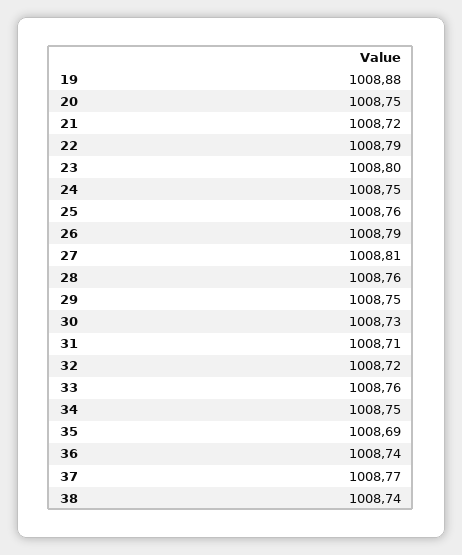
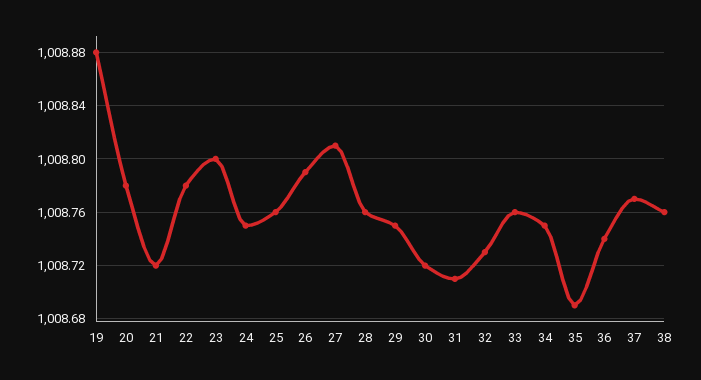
20: 1008.75 -> 1008.78
22: 1008.79 -> 1008.78
30: 1008.73 -> 1008.72
32: 1008.72 -> 1008.73
38: 1008.74 -> 1008.76

